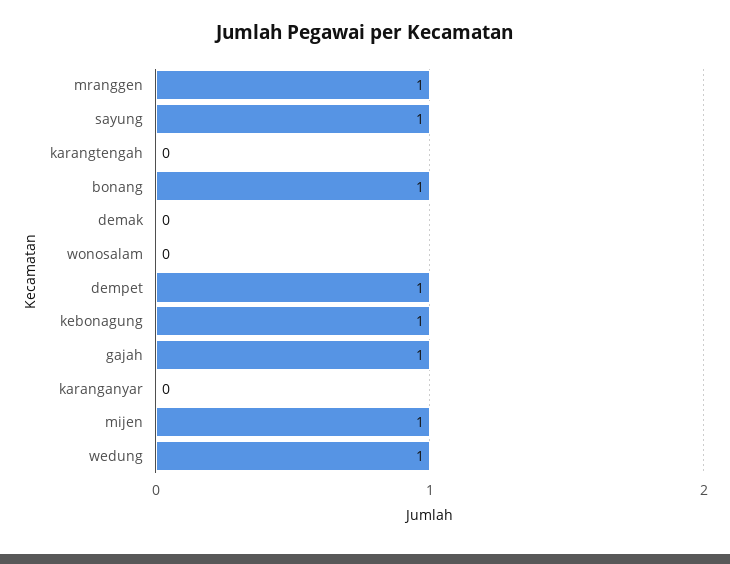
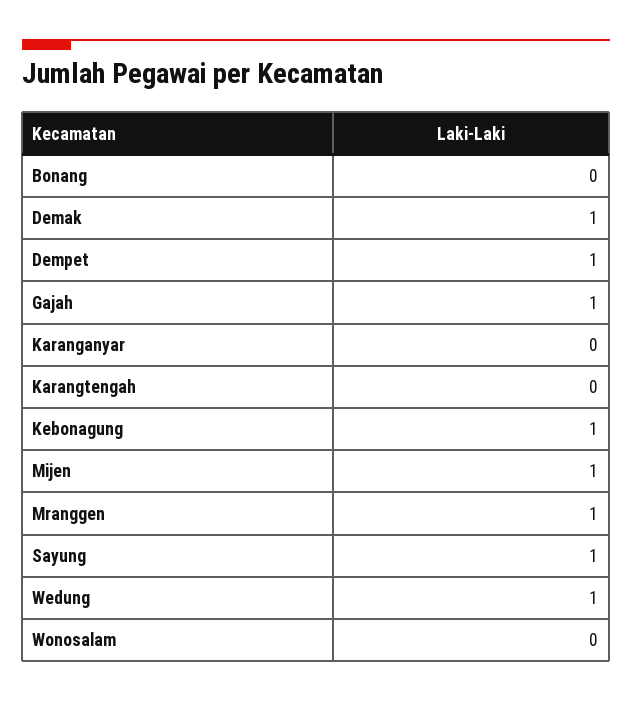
bonang: 1 -> 0
demak: 0 -> 1

